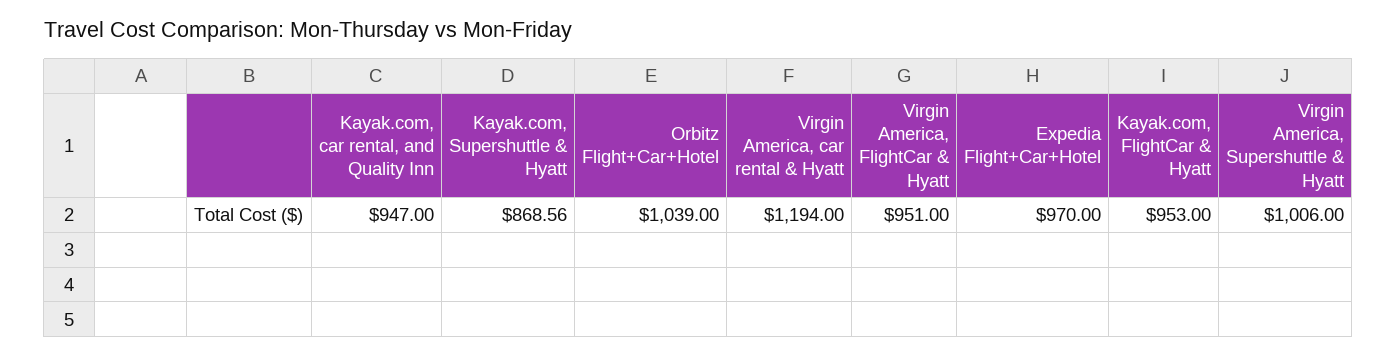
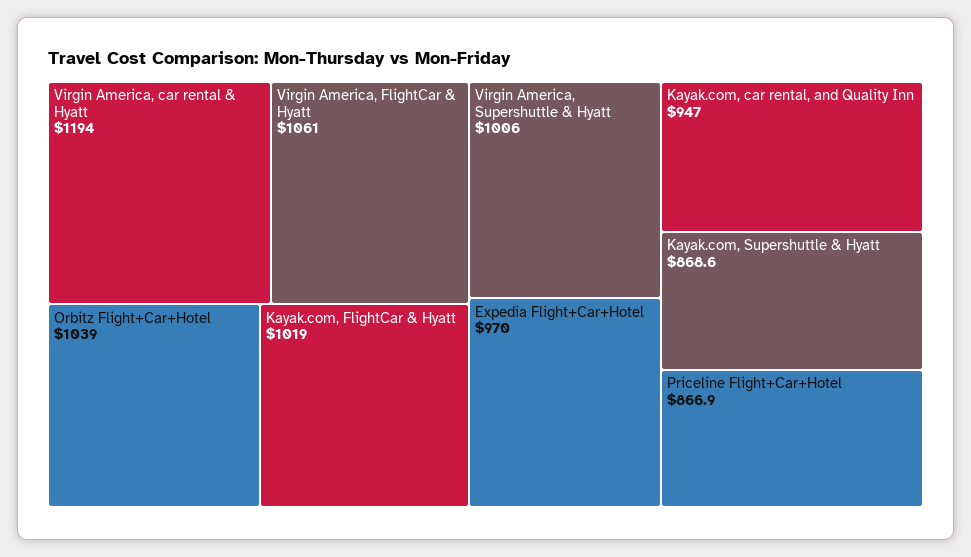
Virgin America, FlightCar & Hyatt: 951 -> 1061
Kayak.com, FlightCar & Hyatt: 953 -> 1019
Priceline Flight+Car+Hotel: none -> 866.9

